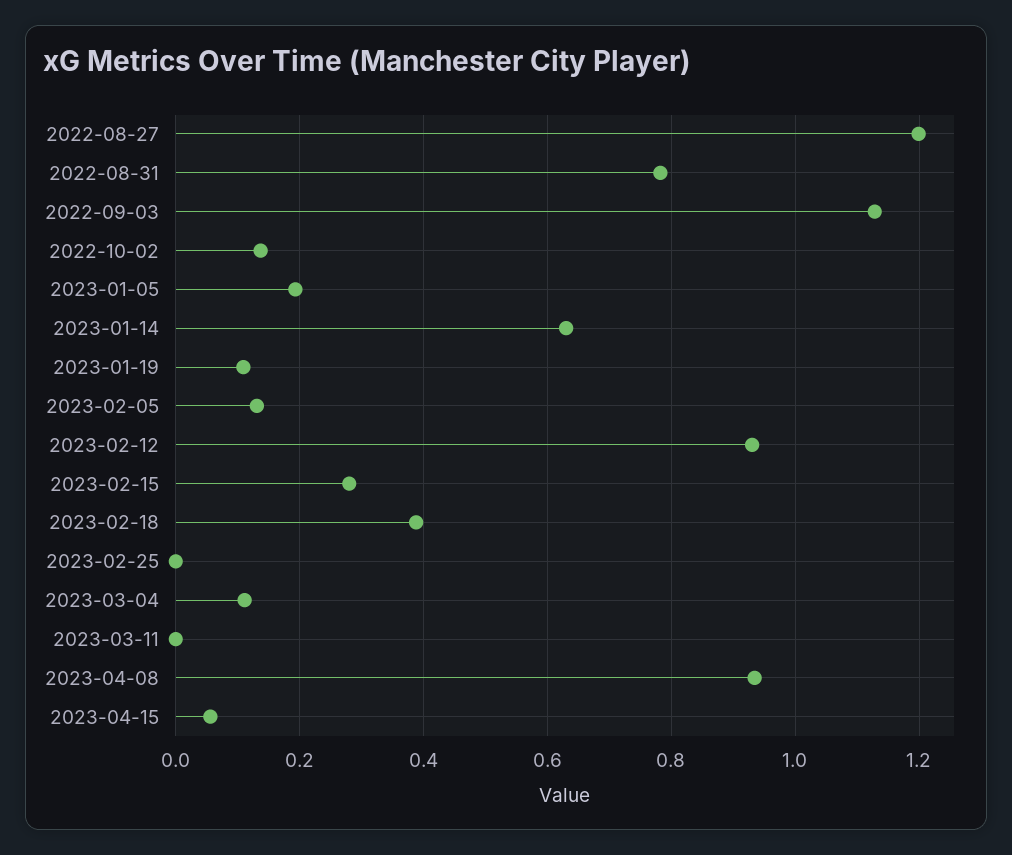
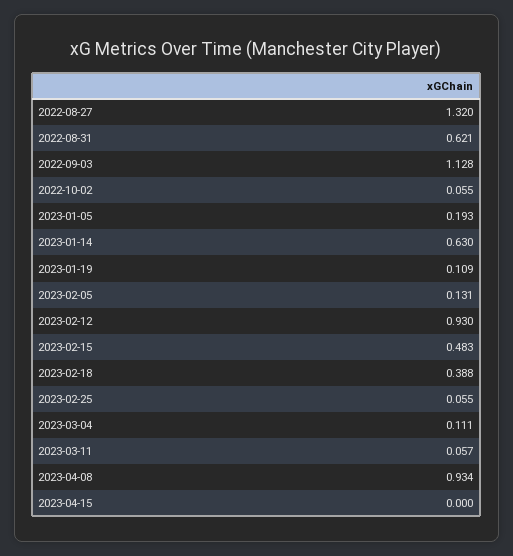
2022-08-27: 1.2 -> 1.32
2022-08-31: 0.78 -> 0.621
2022-10-02: 0.14 -> 0.055
2023-02-15: 0.28 -> 0.483
2023-02-25: 0 -> 0.055
2023-03-11: 0 -> 0.057
2023-04-15: 0.06 -> 0

